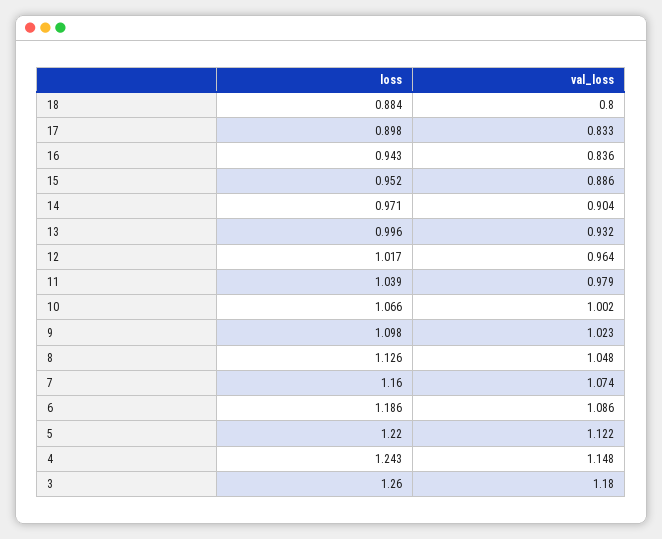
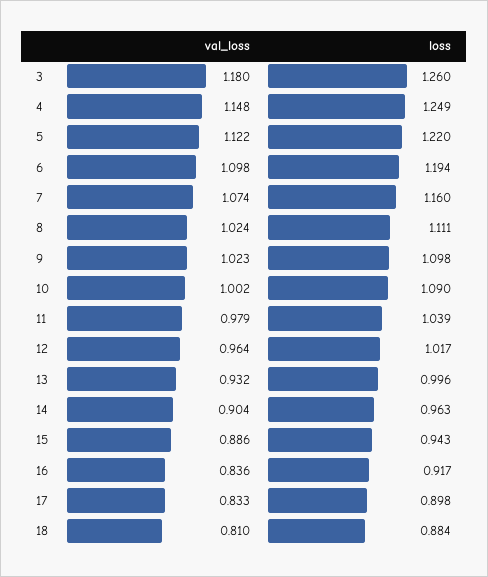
val_loss, 18: 0.8 -> 0.81
loss, 16: 0.943 -> 0.917
loss, 15: 0.952 -> 0.943
loss, 14: 0.971 -> 0.963
loss, 10: 1.066 -> 1.09
loss, 8: 1.126 -> 1.111
val_loss, 8: 1.048 -> 1.024
loss, 6: 1.186 -> 1.194
val_loss, 6: 1.086 -> 1.098
loss, 4: 1.243 -> 1.249

